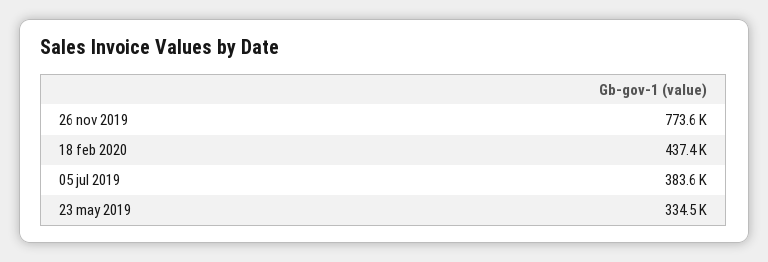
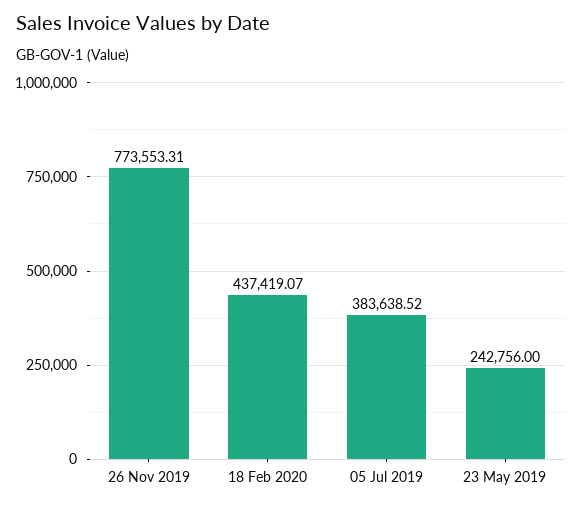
23 may 2019: 334500 -> 242756

